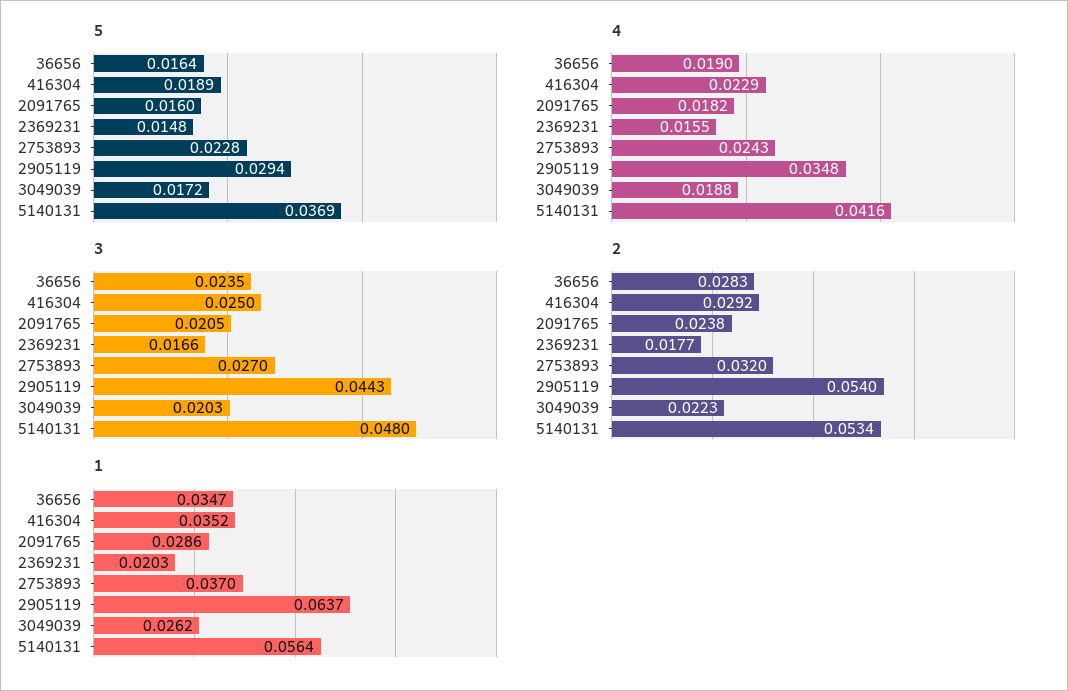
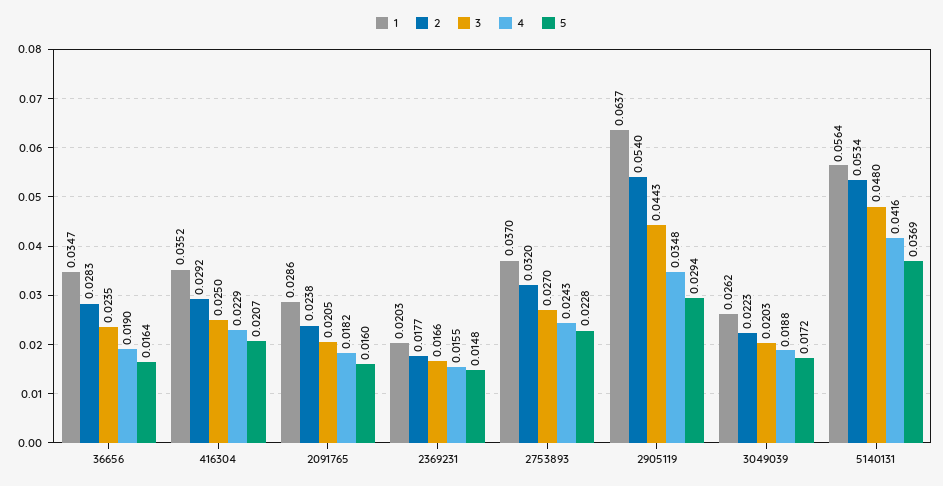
5, 416304: 0.0189 -> 0.0207

